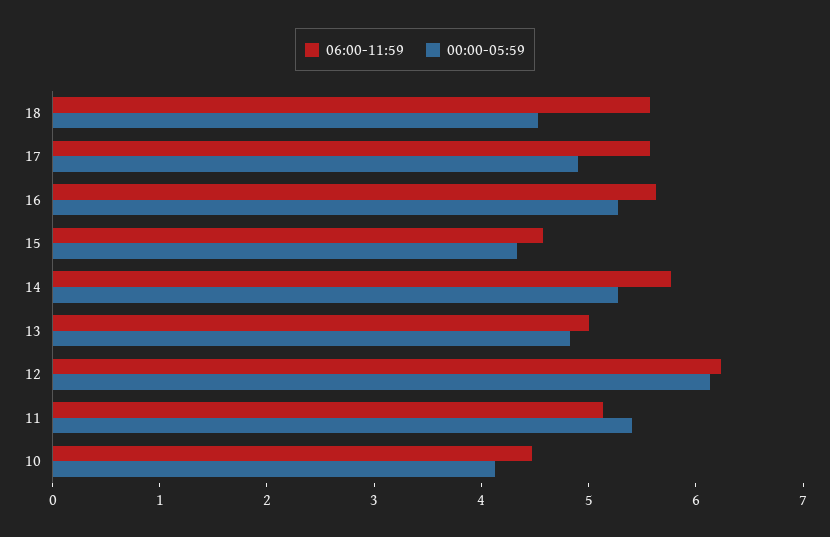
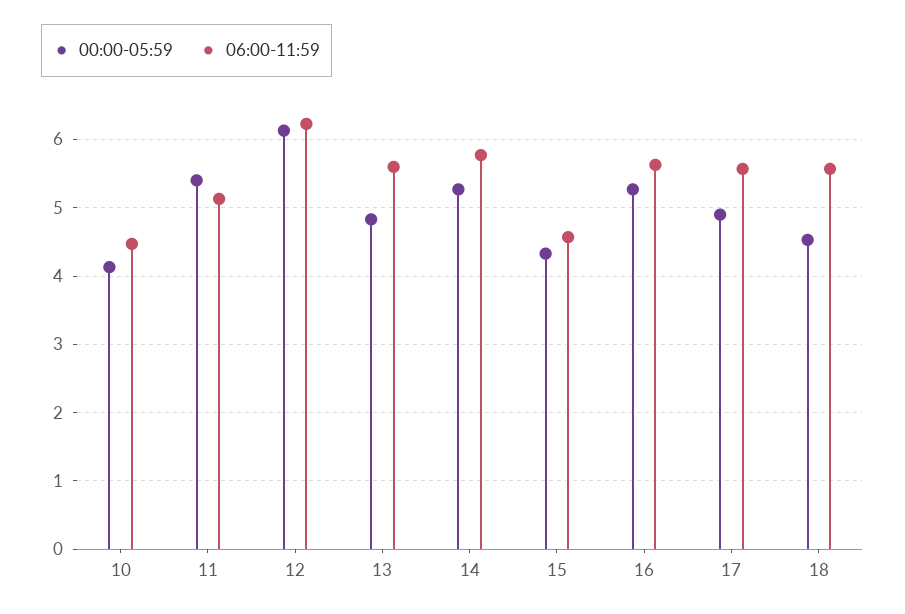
06:00-11:59, 13: 5 -> 5.6

